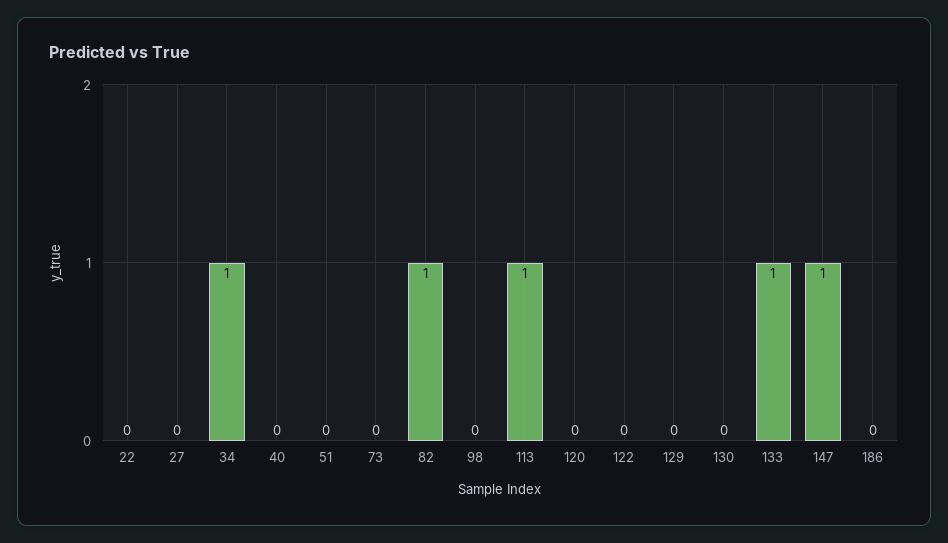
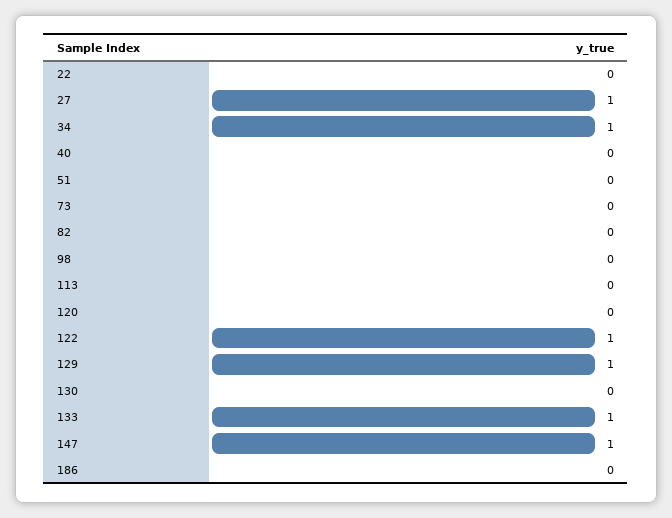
27: 0 -> 1
82: 1 -> 0
113: 1 -> 0
122: 0 -> 1
129: 0 -> 1

